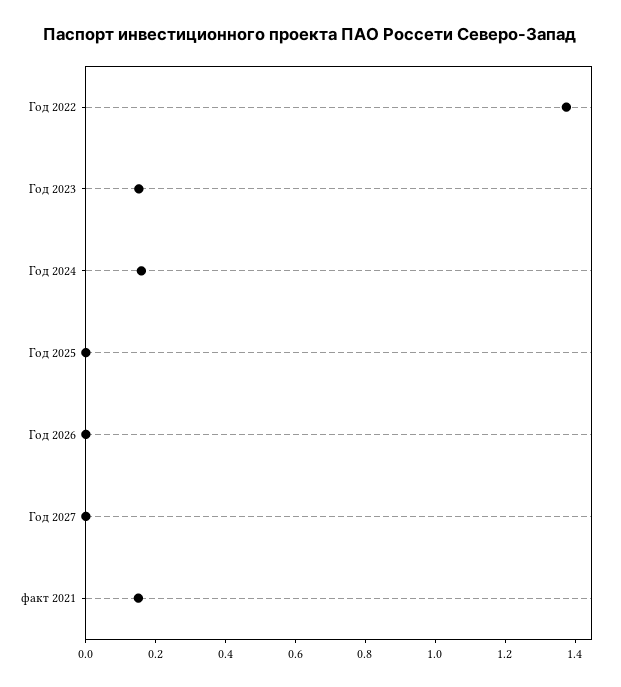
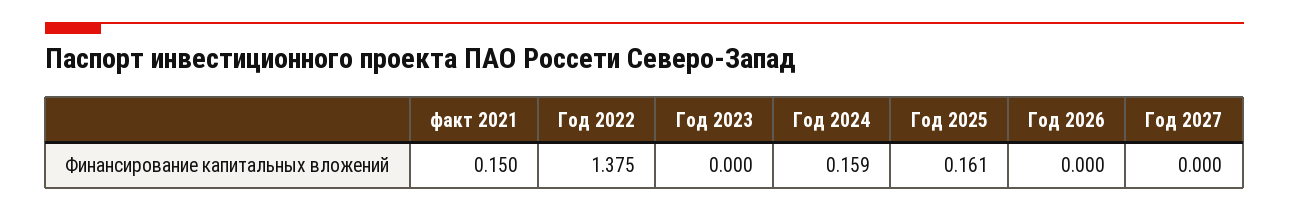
Год 2023: 0.15 -> 0
Год 2025: 0 -> 0.161

